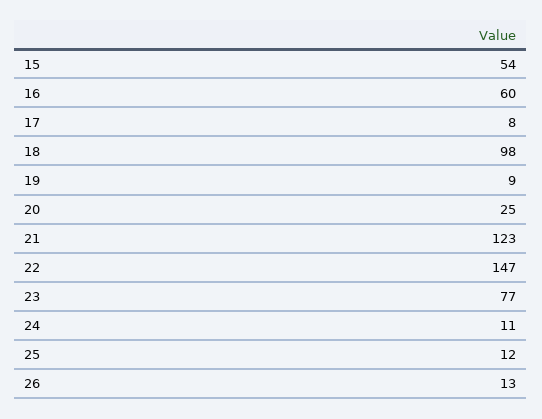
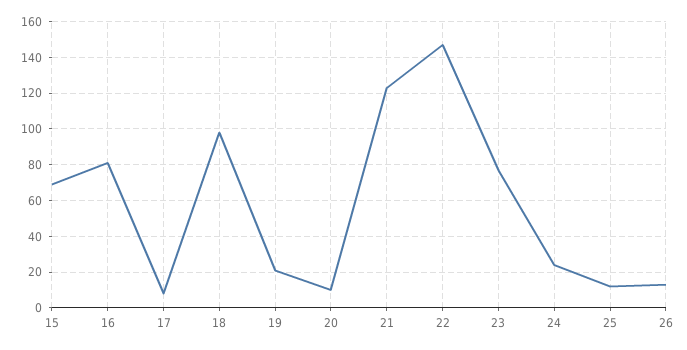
15: 54 -> 70
16: 60 -> 80
19: 9 -> 20
20: 25 -> 10
24: 11 -> 25

